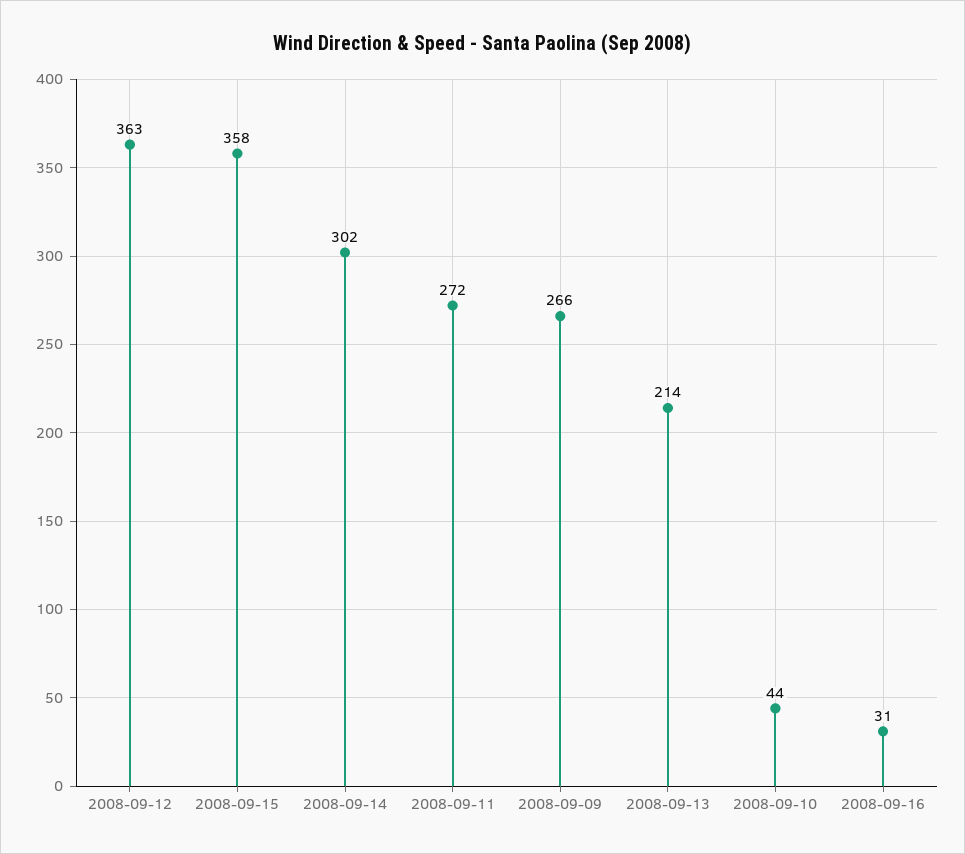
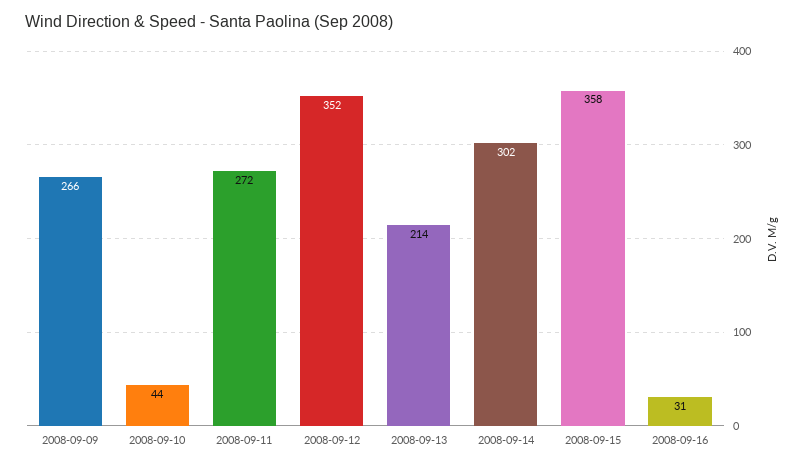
2008-09-12: 363 -> 352

